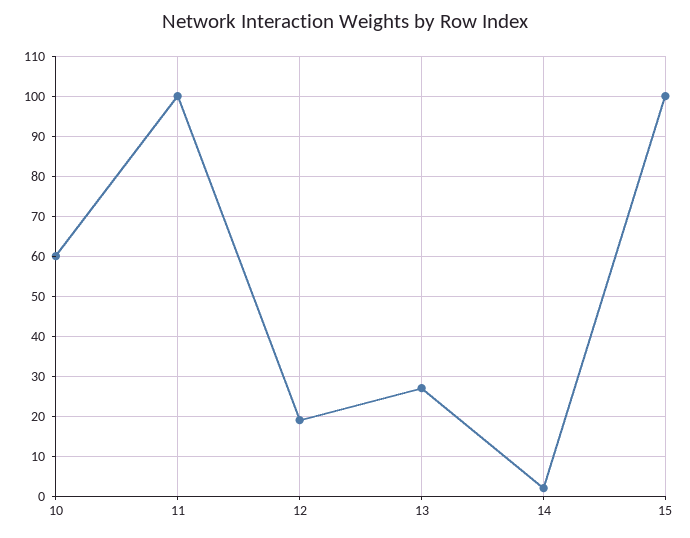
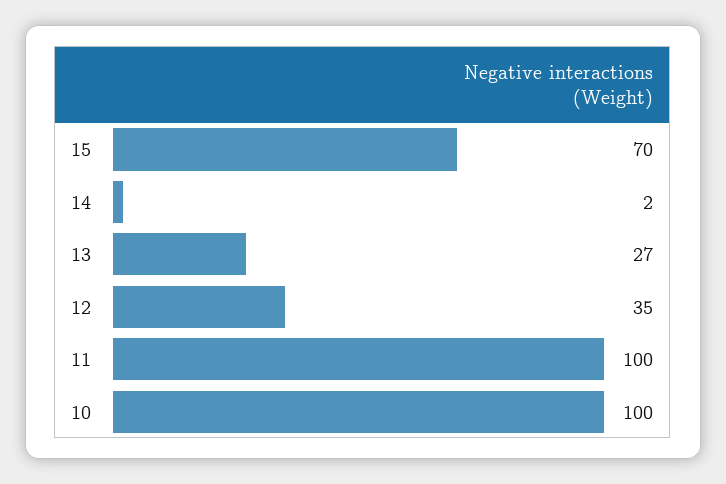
10: 60 -> 100
12: 20 -> 35
15: 100 -> 70

